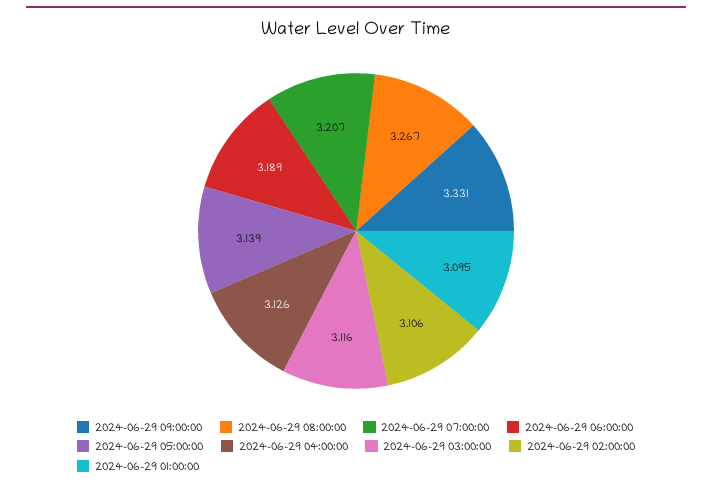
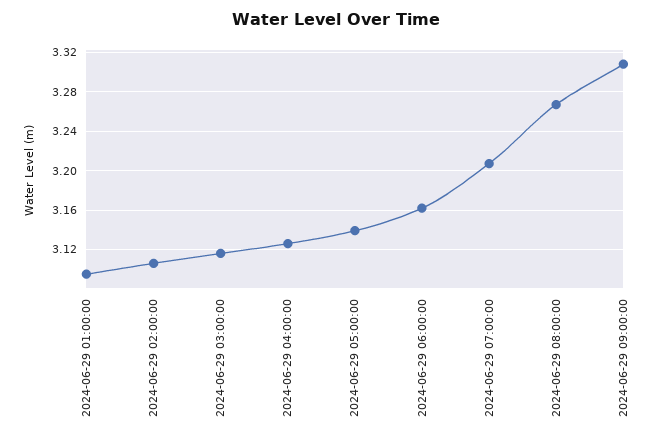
2024-06-29 09:00:00: 3.331 -> 3.31
2024-06-29 06:00:00: 3.189 -> 3.16

